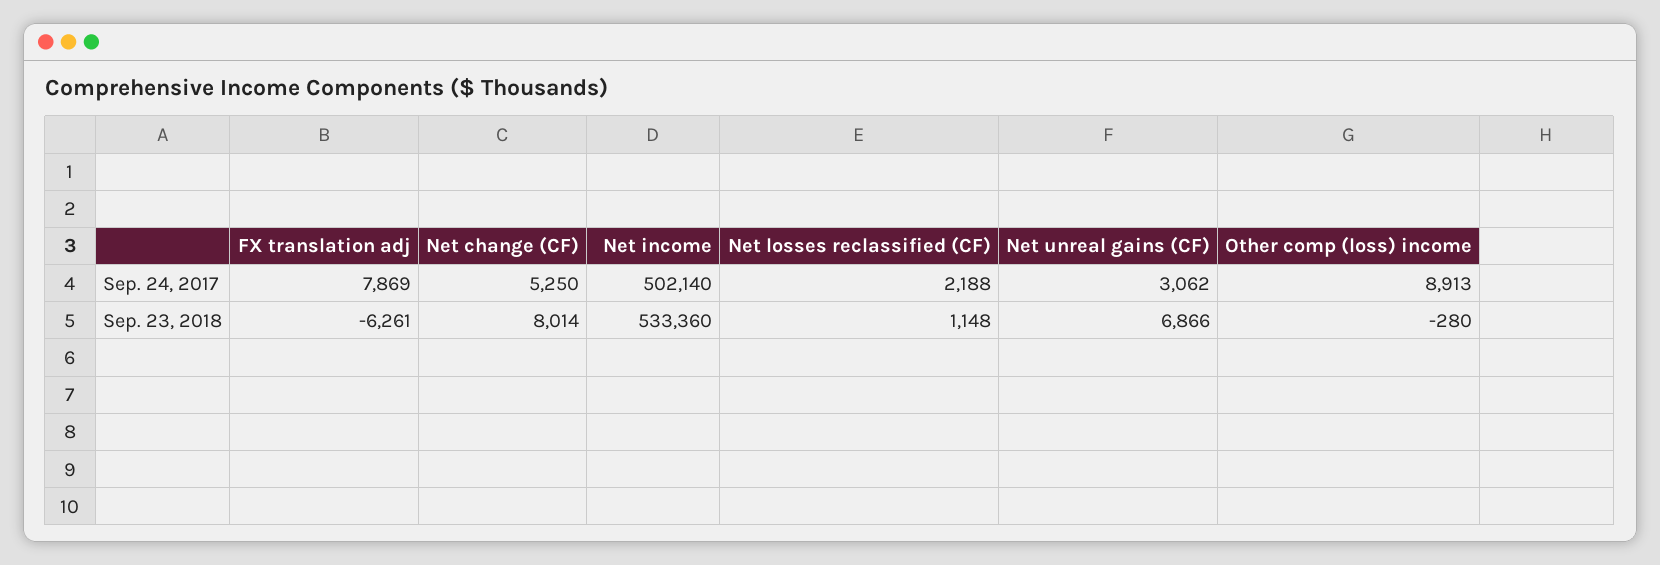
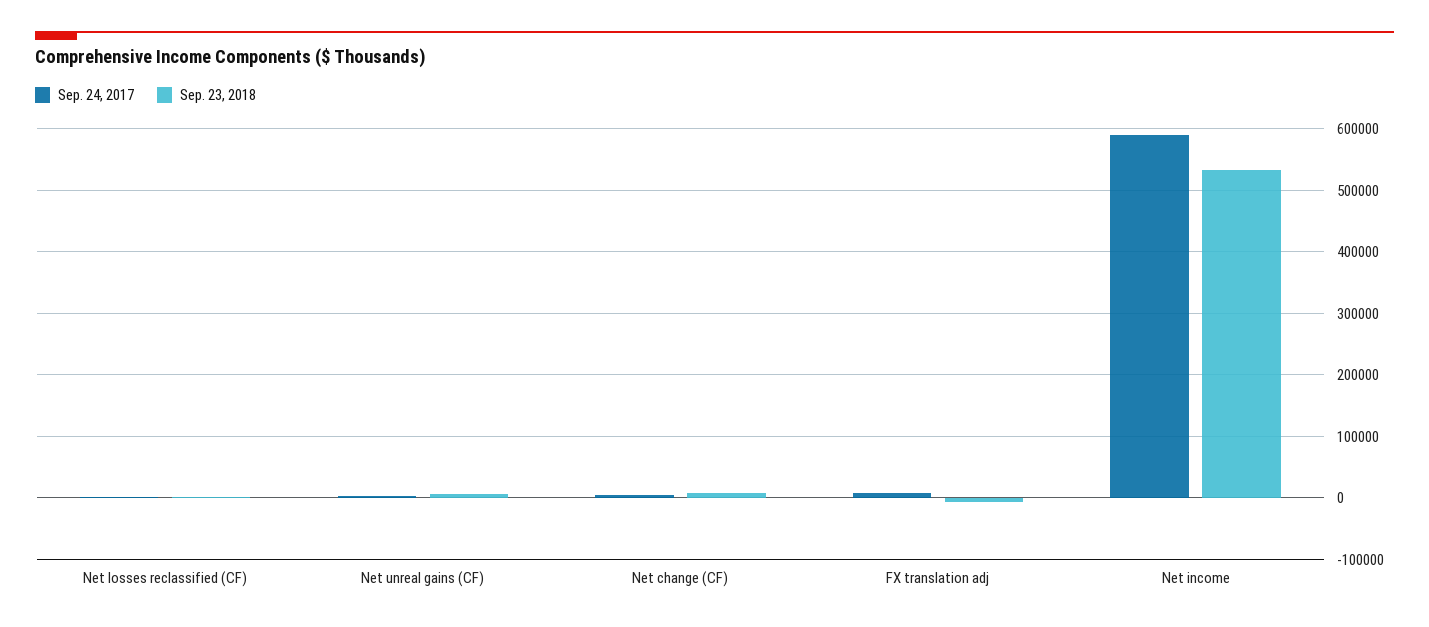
Sep. 24, 2017, Net income: 502140 -> 590000
Sep. 24, 2017, Other comp (loss) income: 8913 -> none
Sep. 23, 2018, Other comp (loss) income: -280 -> none

